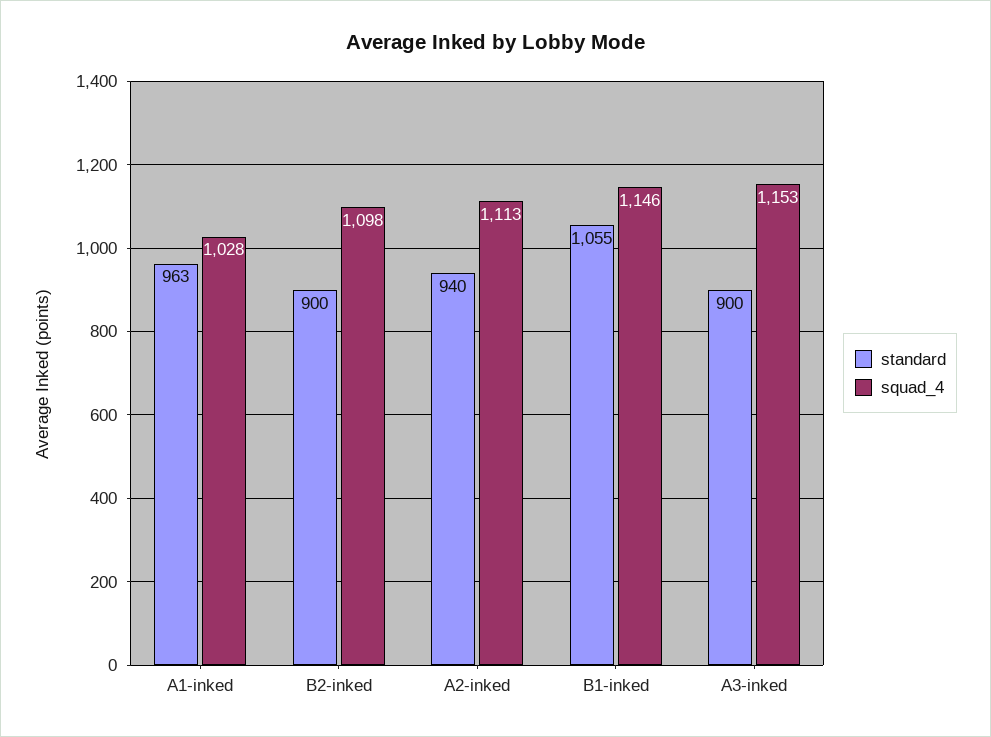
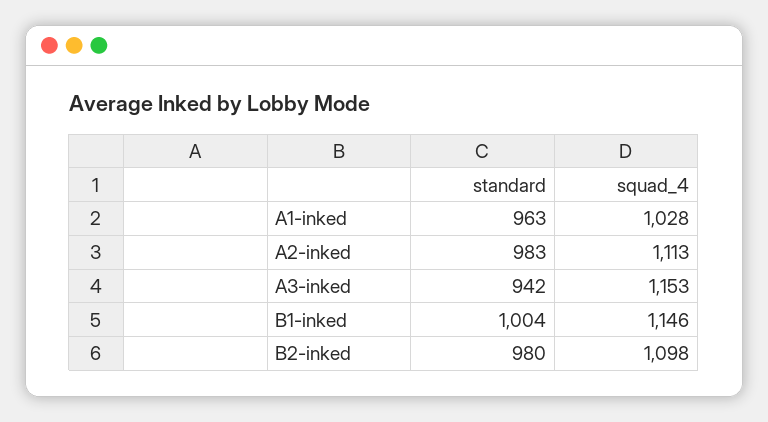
standard, B2-inked: 900 -> 980
standard, A2-inked: 940 -> 983
standard, B1-inked: 1055 -> 1004
standard, A3-inked: 900 -> 942

